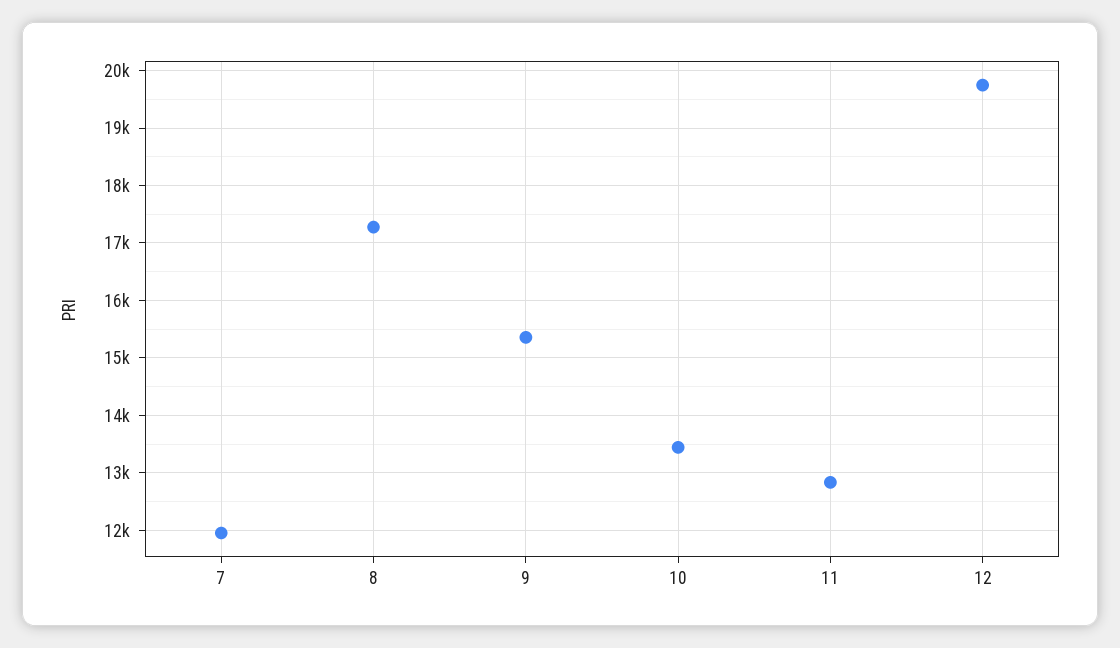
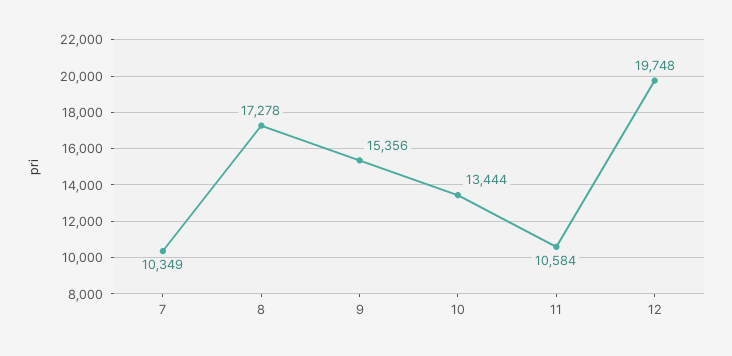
7: 12000 -> 10349
11: 12800 -> 10584

